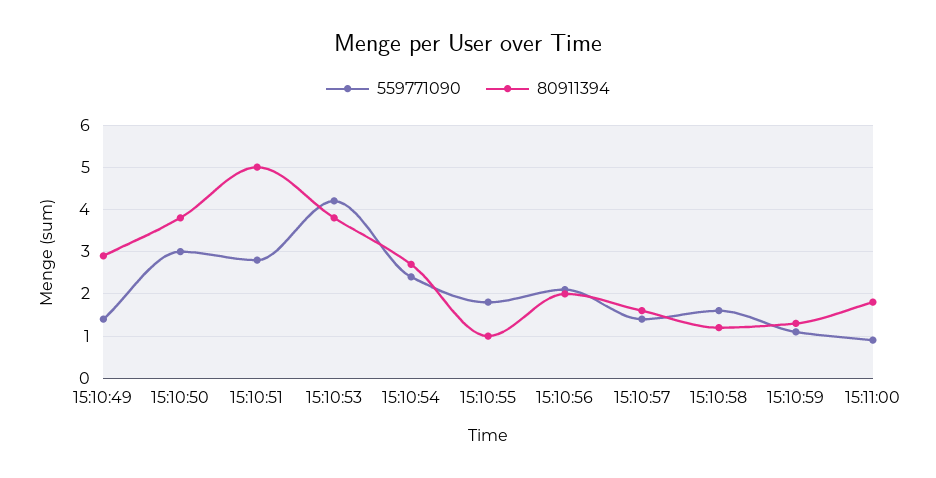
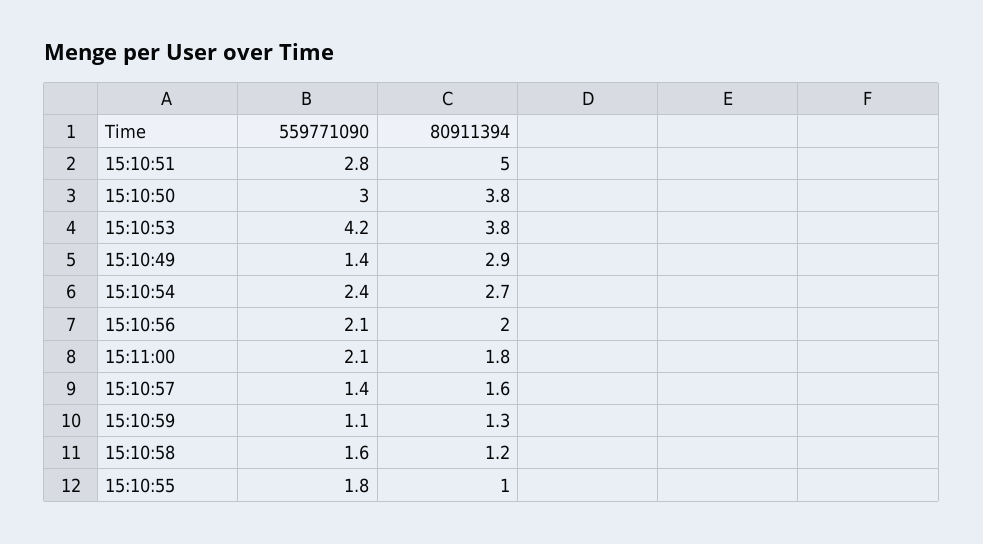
559771090, 15:11:00: 1 -> 2.1

